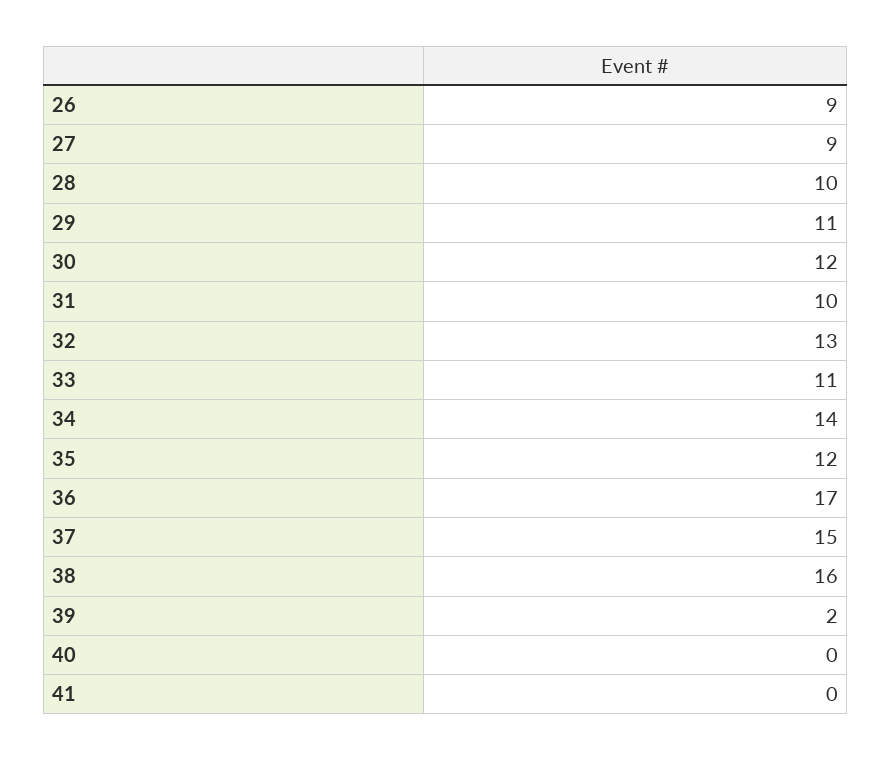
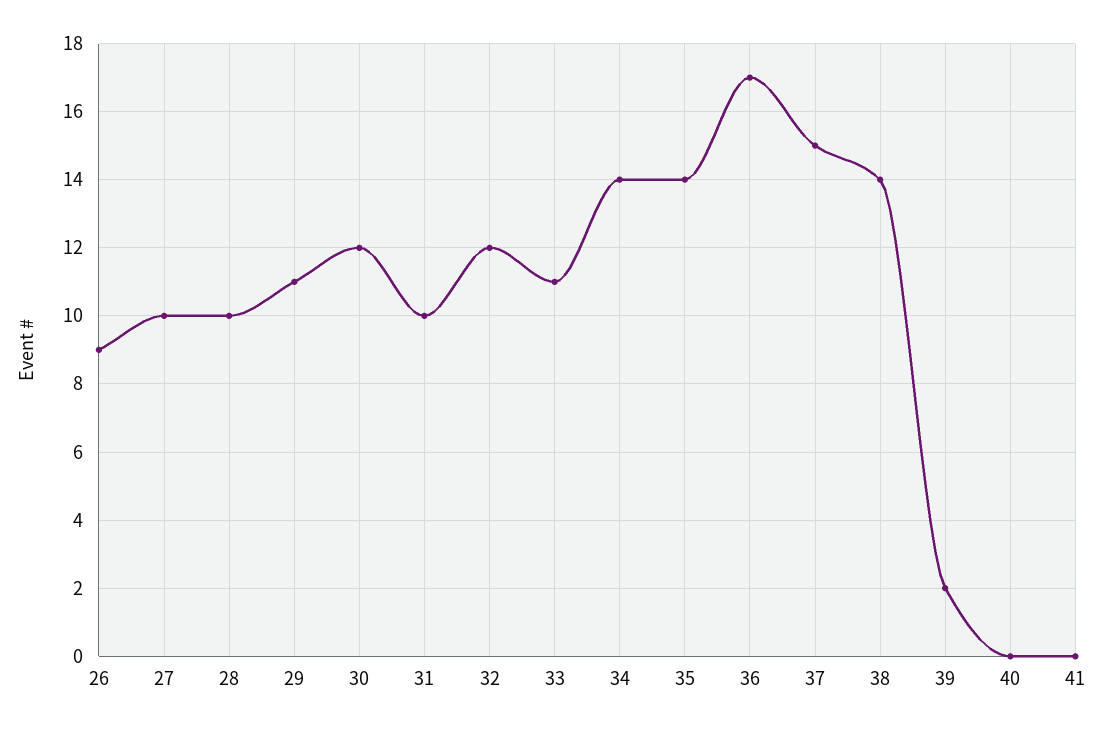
27: 9 -> 10
32: 13 -> 12
35: 12 -> 14
38: 16 -> 14

